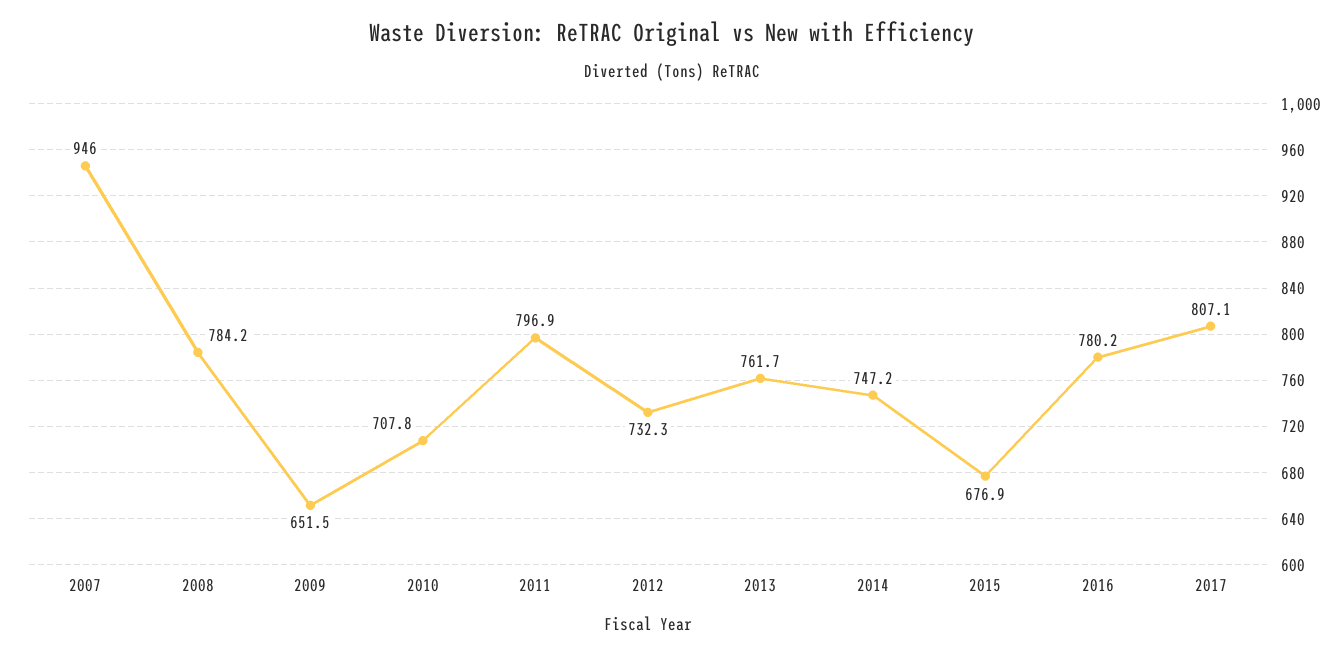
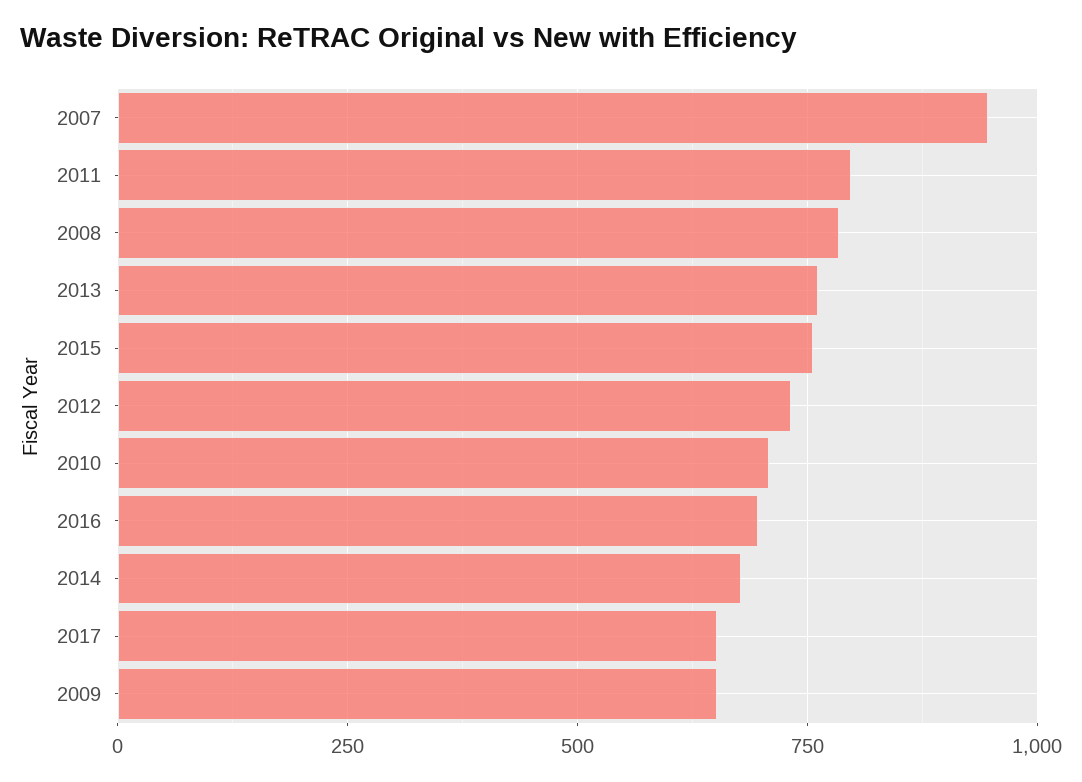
2014: 747.2 -> 675
2015: 676.9 -> 750
2016: 780.2 -> 700
2017: 807.1 -> 650

